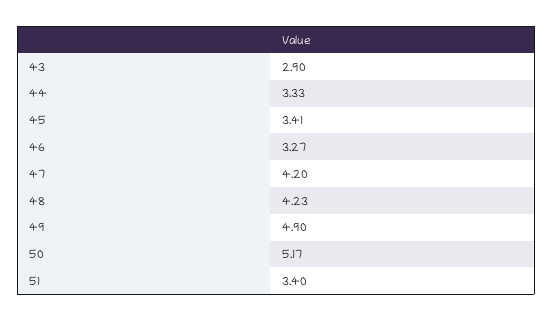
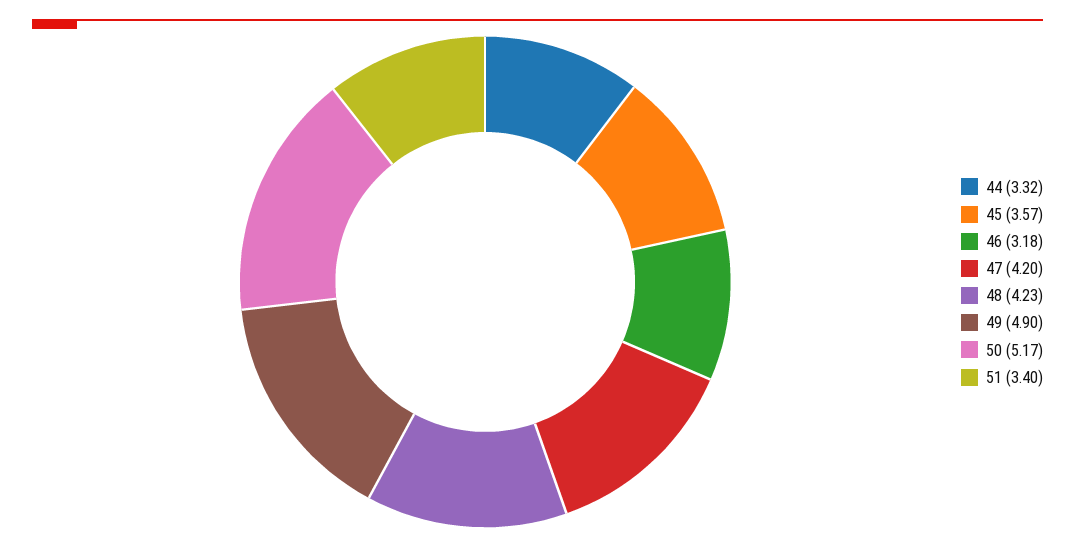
43: 2.9 -> none
44: 3.33 -> 3.32
45: 3.41 -> 3.57
46: 3.27 -> 3.18

